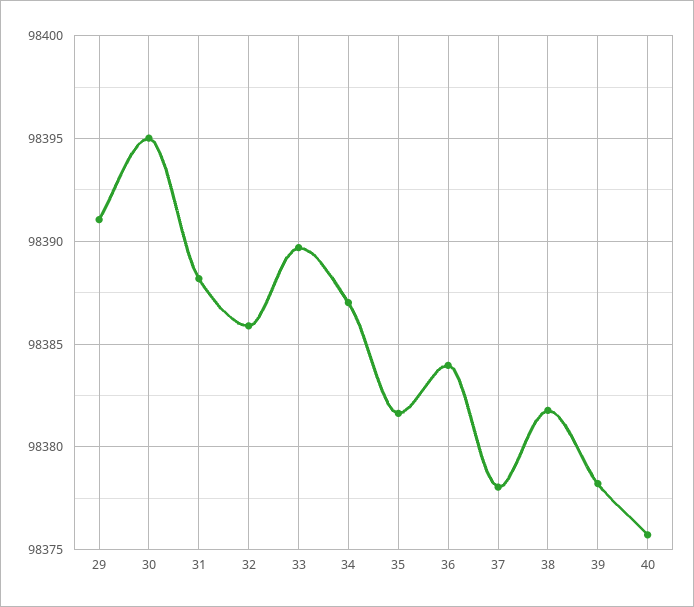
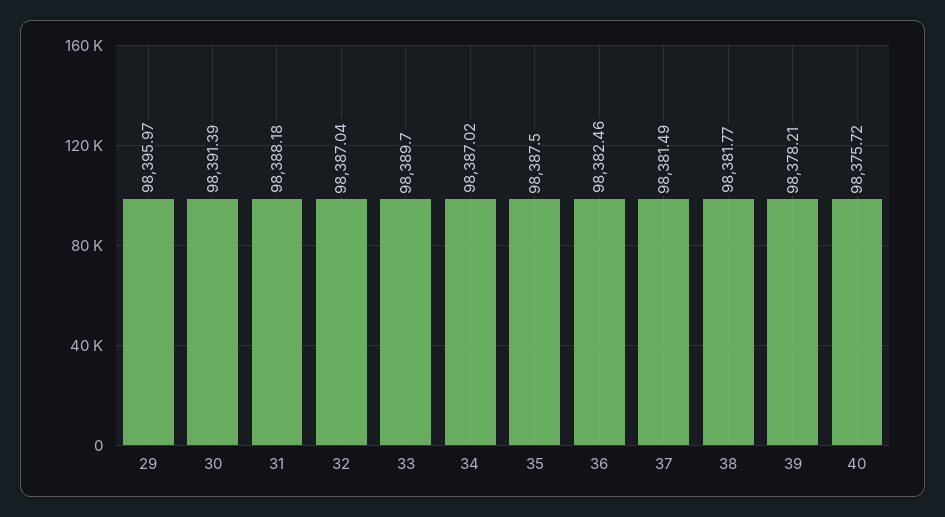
29: 98391 -> 98395.97
30: 98395 -> 98391.39
32: 98386 -> 98387.04
35: 98381.5 -> 98387.5
36: 98384 -> 98382.46
37: 98378 -> 98381.49

